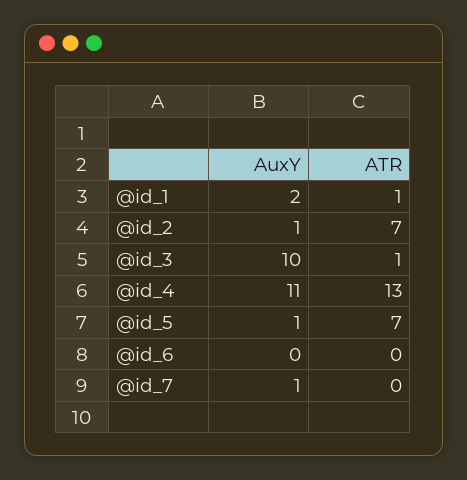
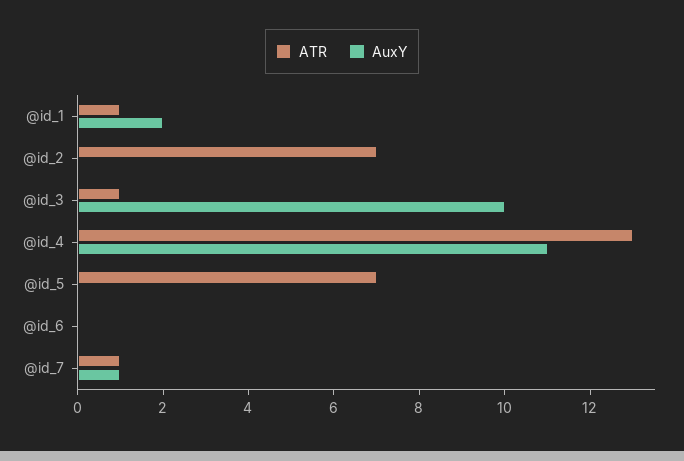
AuxY, @id_2: 1 -> 0
AuxY, @id_5: 1 -> 0
ATR, @id_7: 0 -> 1

